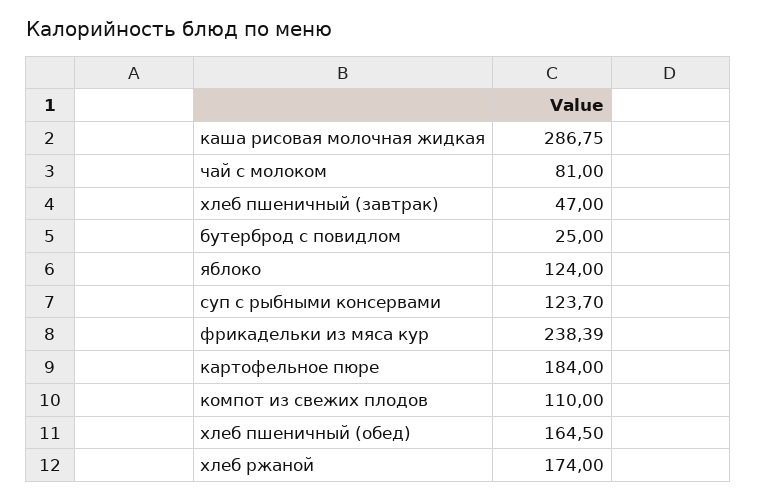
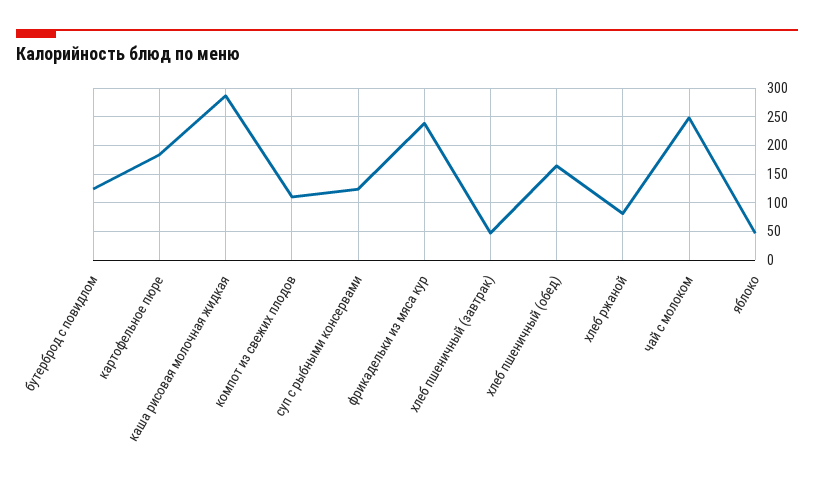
чай с молоком: 81 -> 250
бутерброд с повидлом: 25 -> 125
яблоко: 124 -> 50
хлеб ржаной: 174 -> 75

